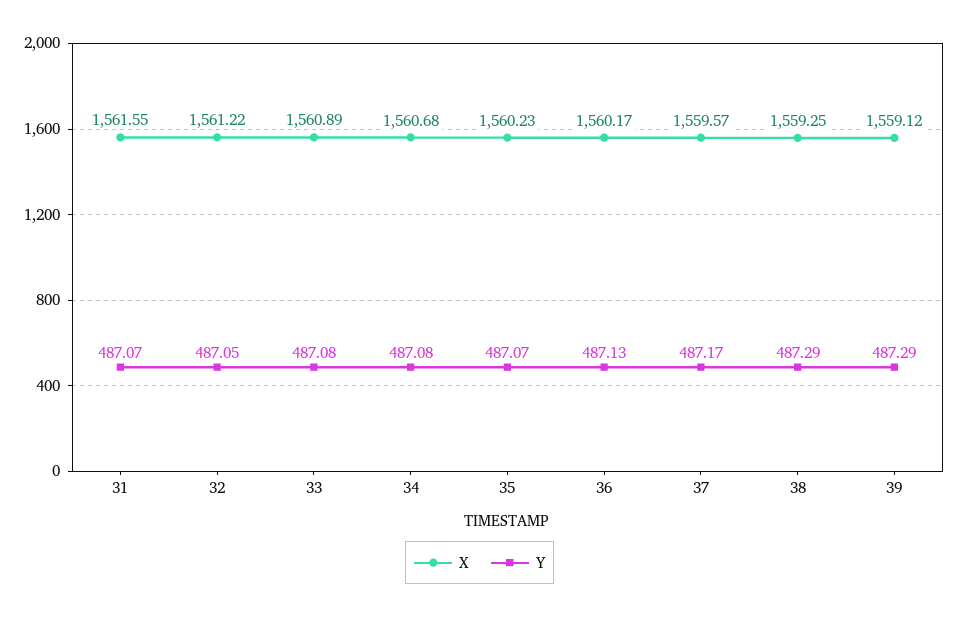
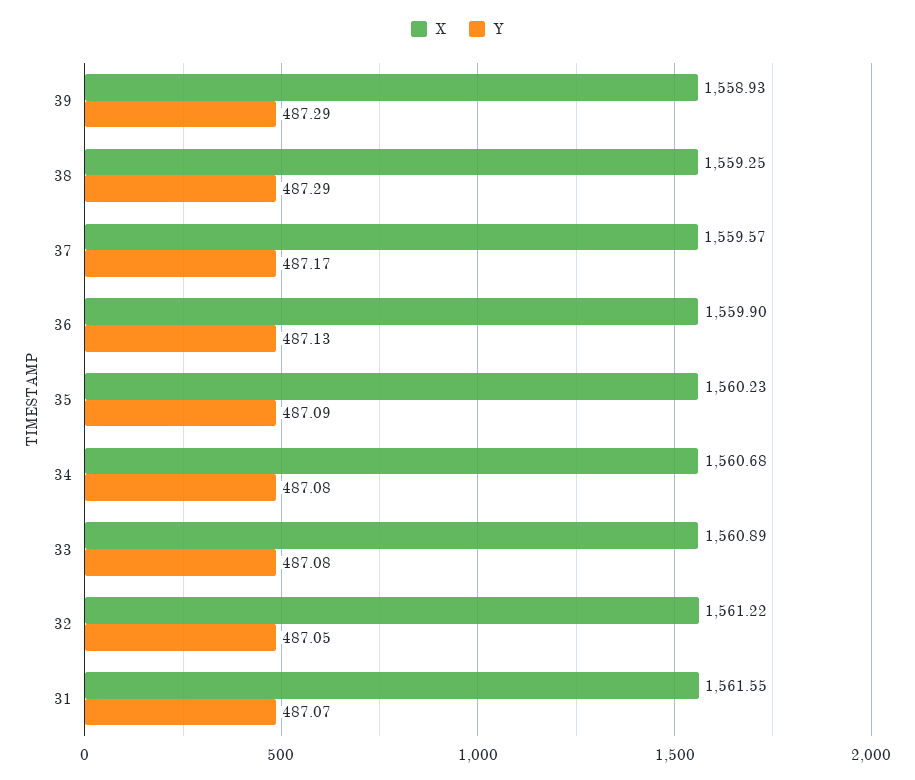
Y, 35: 487.07 -> 487.09
X, 36: 1560.17 -> 1559.9
X, 39: 1559.12 -> 1558.93

